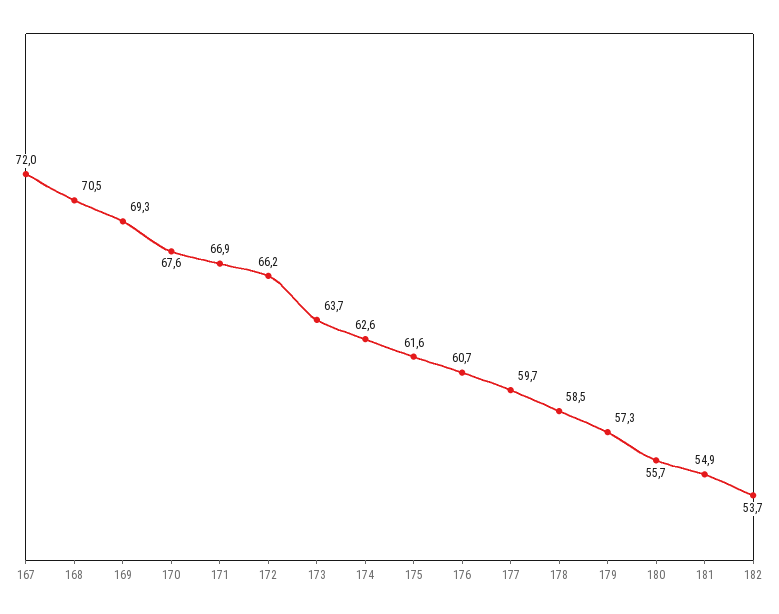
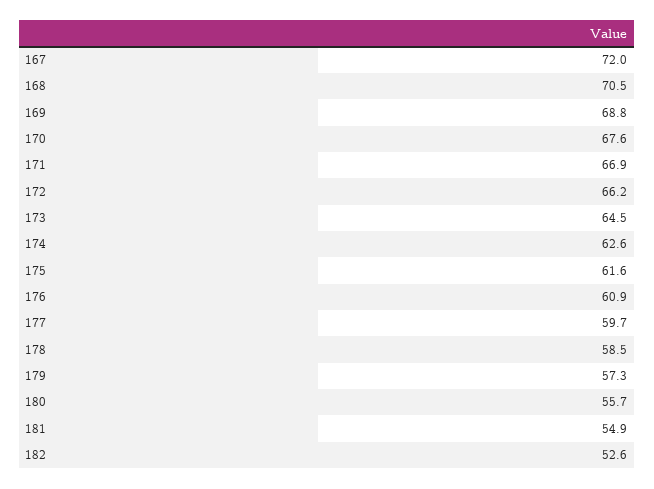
169: 69.3 -> 68.8
173: 63.7 -> 64.5
176: 60.7 -> 60.9
182: 53.7 -> 52.6

